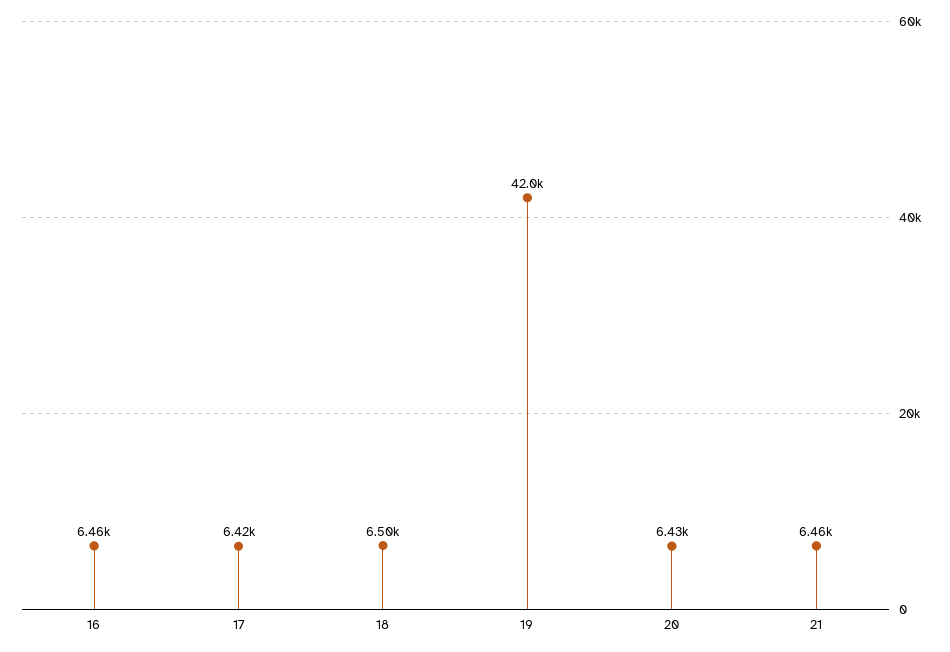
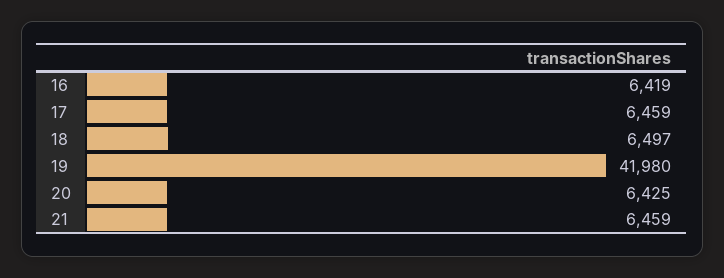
16: 6460 -> 6419
17: 6420 -> 6459

